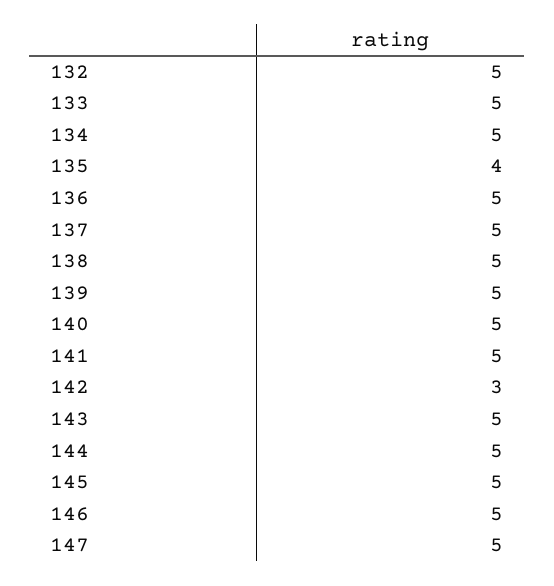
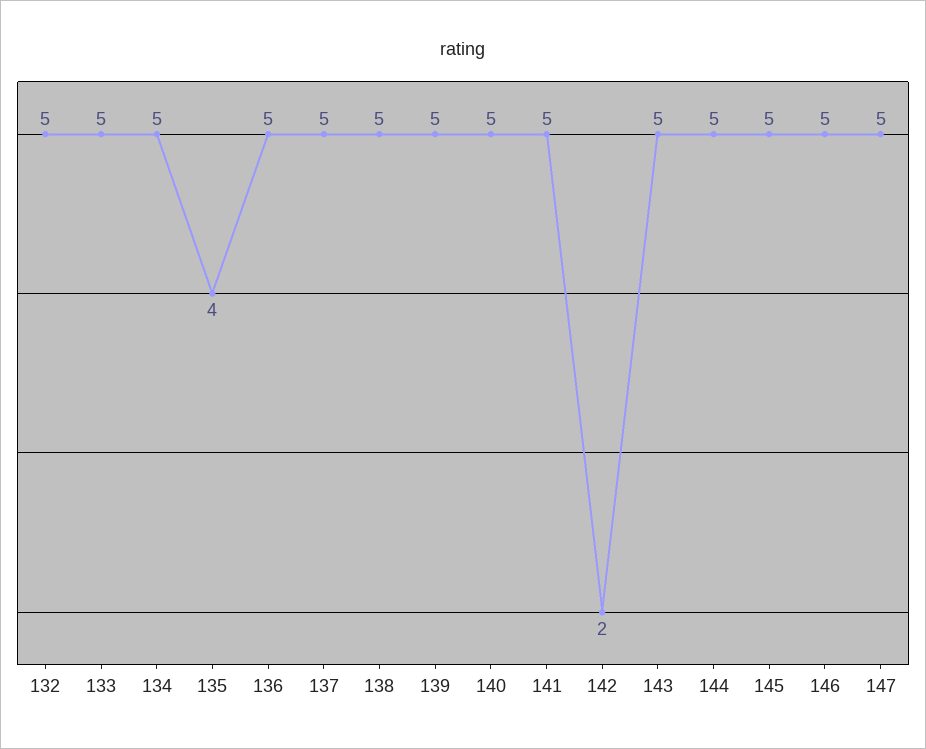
142: 3 -> 2

